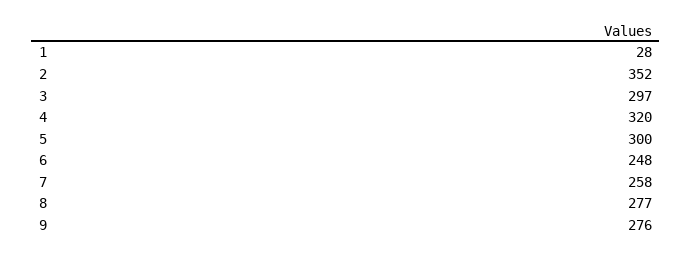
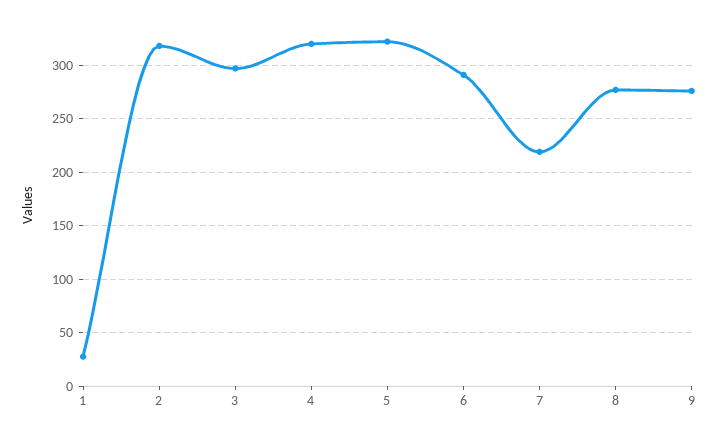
2: 352 -> 320
5: 300 -> 320
6: 248 -> 290
7: 258 -> 220

